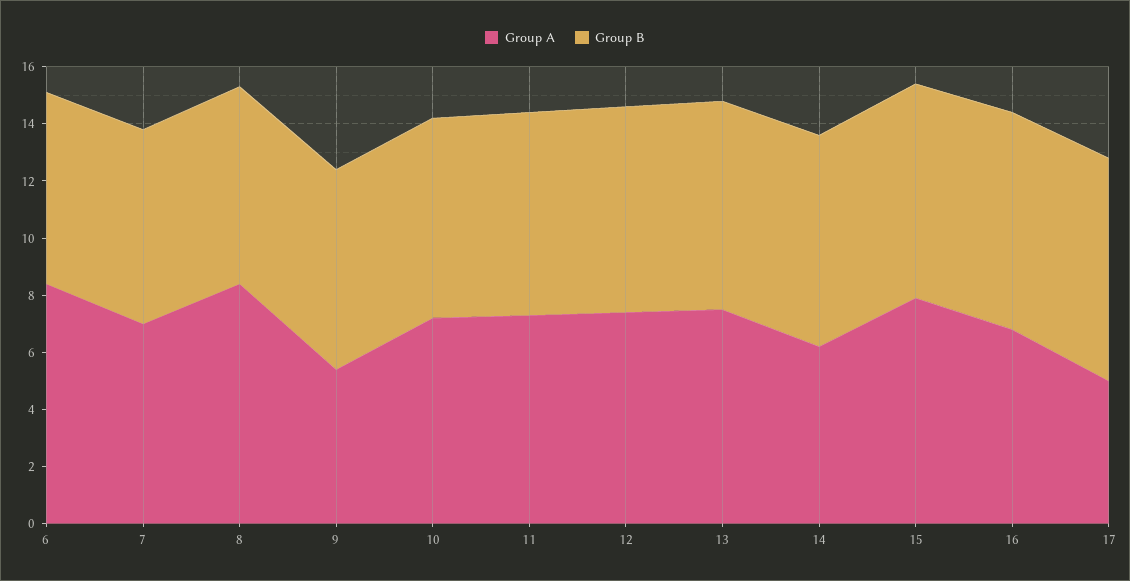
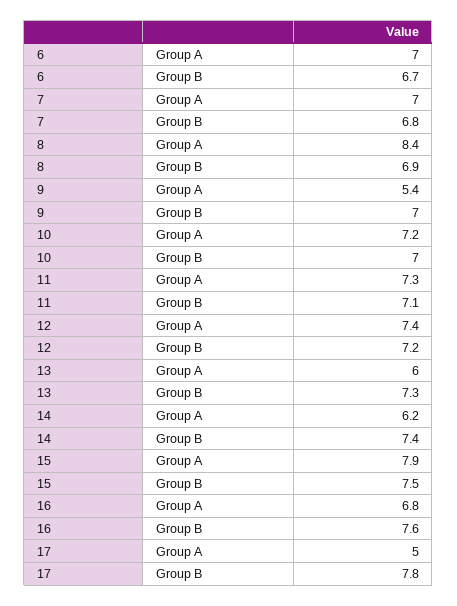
Group A, 6: 8.5 -> 7
Group A, 13: 7.5 -> 6

